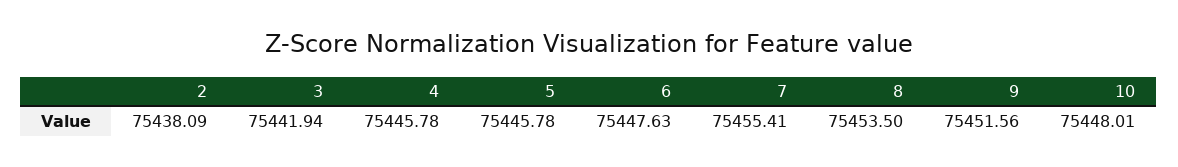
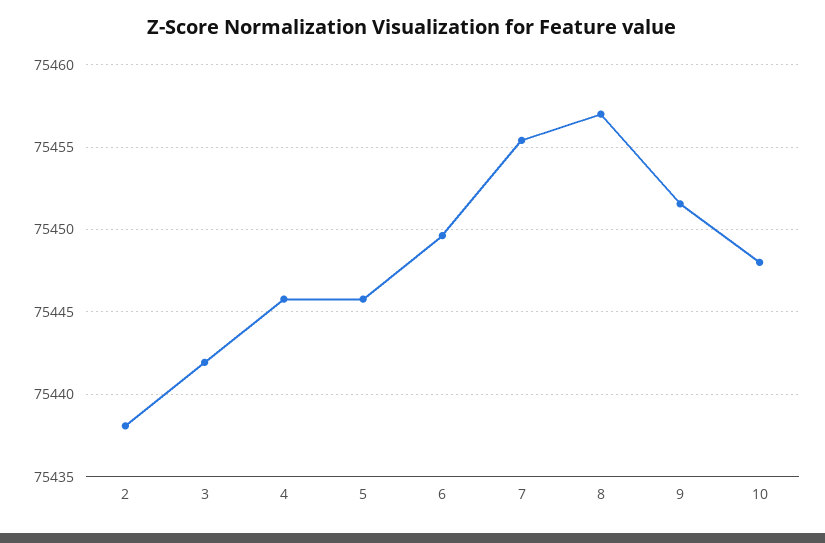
6: 75447.63 -> 75449.5
8: 75453.5 -> 75457

